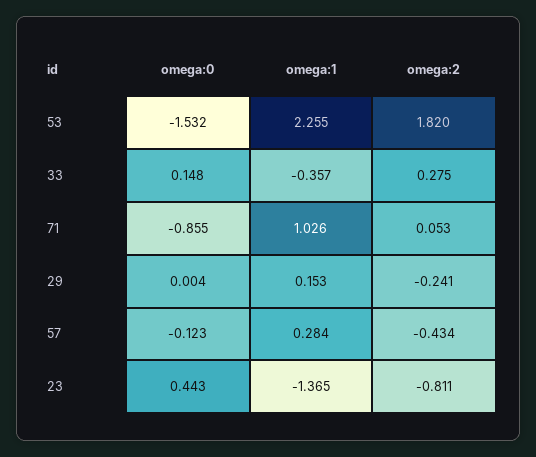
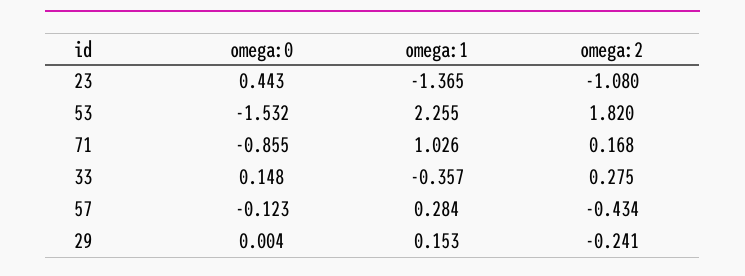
omega:2, 71: 0.053 -> 0.168
omega:2, 23: -0.811 -> -1.08

